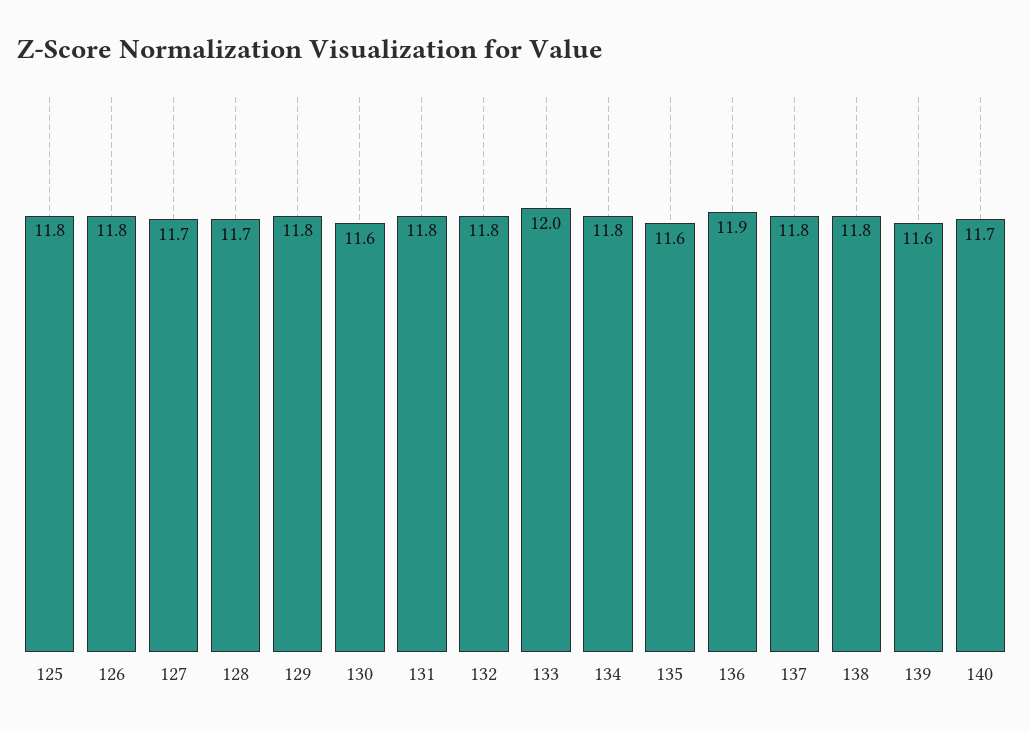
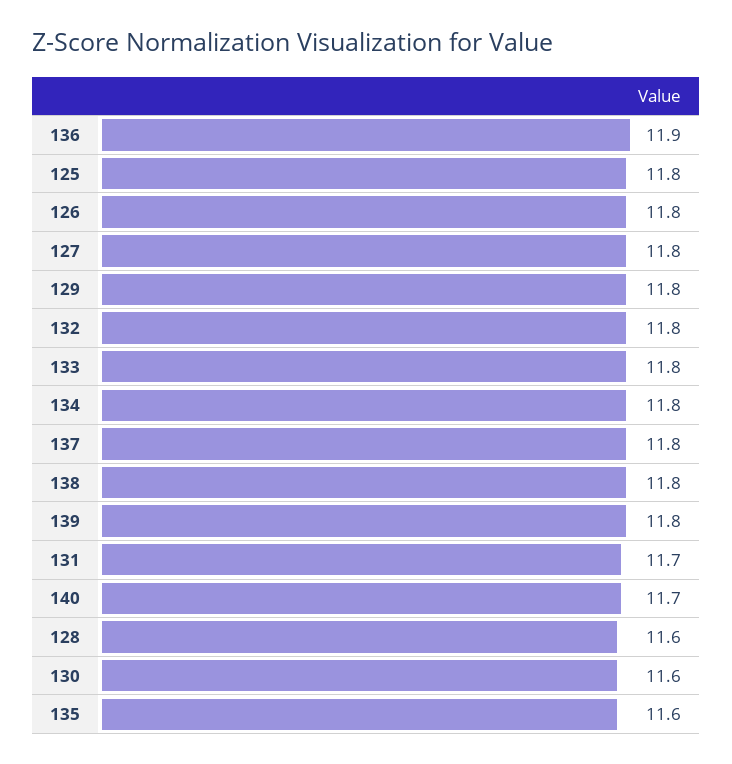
127: 11.7 -> 11.8
128: 11.7 -> 11.6
131: 11.8 -> 11.7
133: 12 -> 11.8
139: 11.6 -> 11.8

